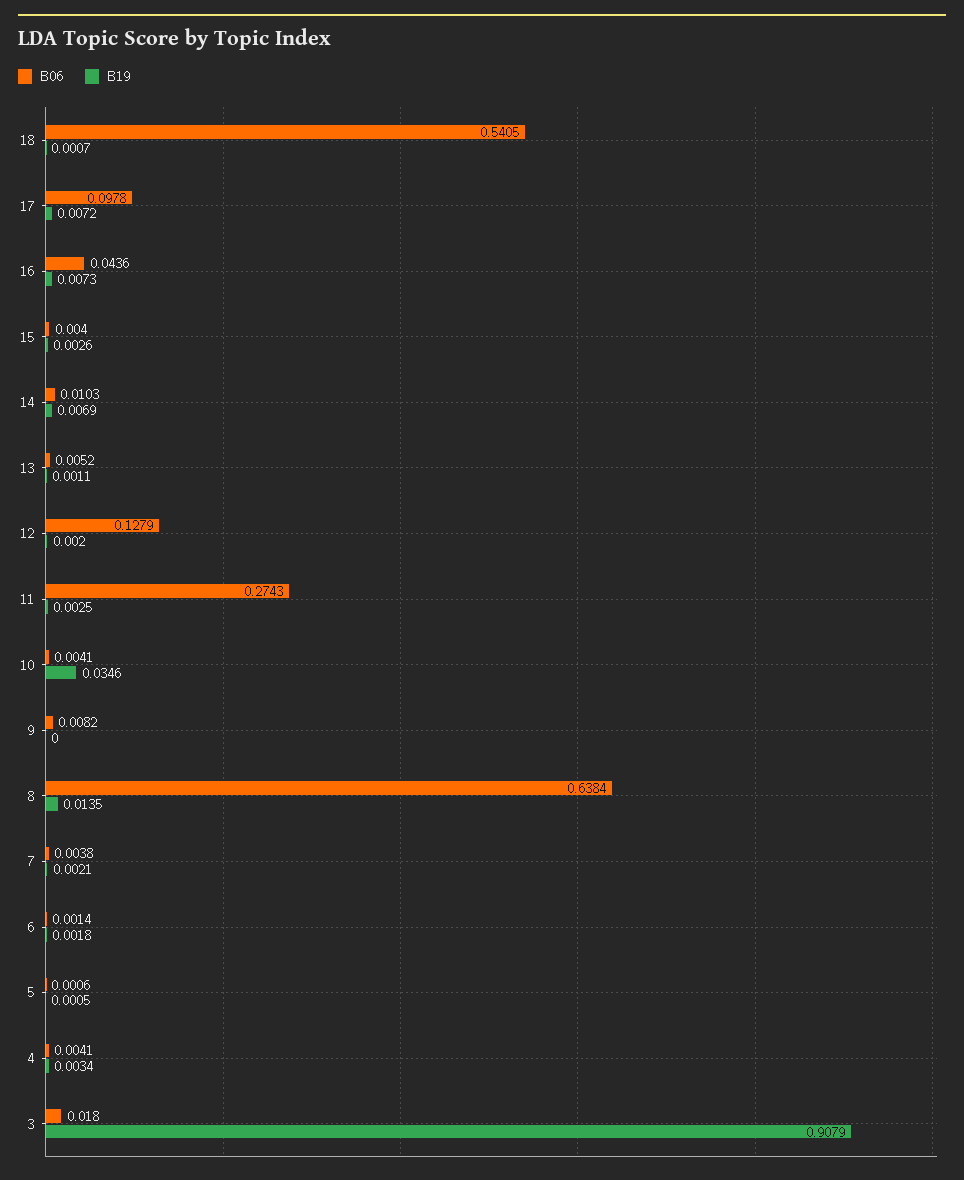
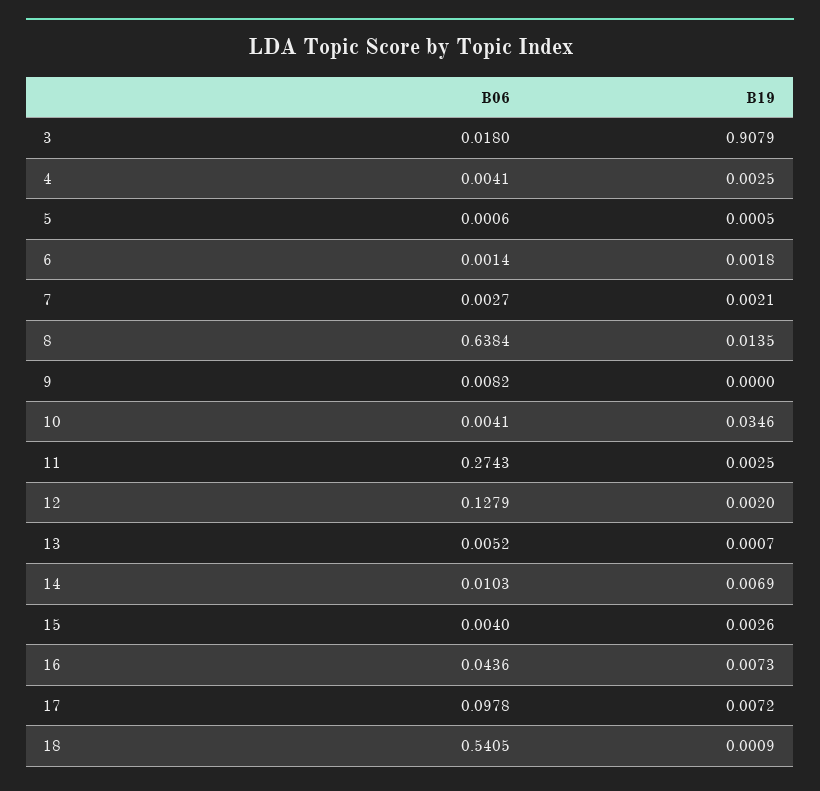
B19, 18: 0.0007 -> 0.0009
B19, 13: 0.0011 -> 0.0007
B06, 7: 0.0038 -> 0.0027
B19, 4: 0.0034 -> 0.0025

